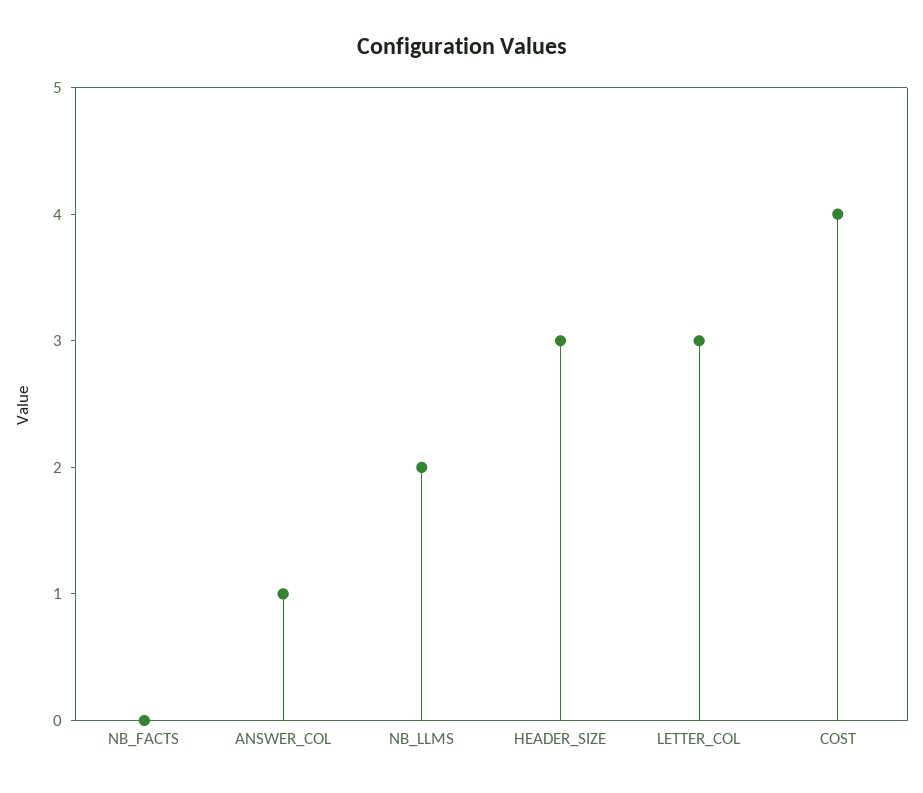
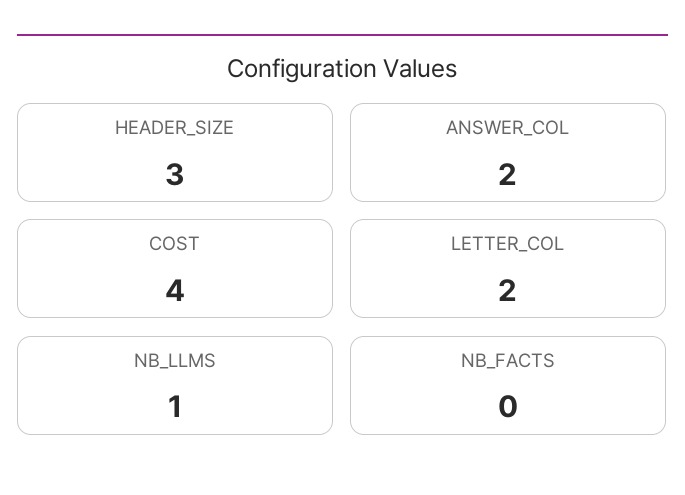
ANSWER_COL: 1 -> 2
NB_LLMS: 2 -> 1
LETTER_COL: 3 -> 2

